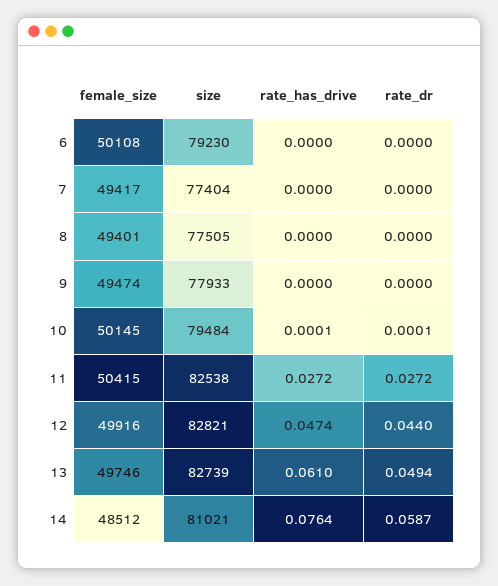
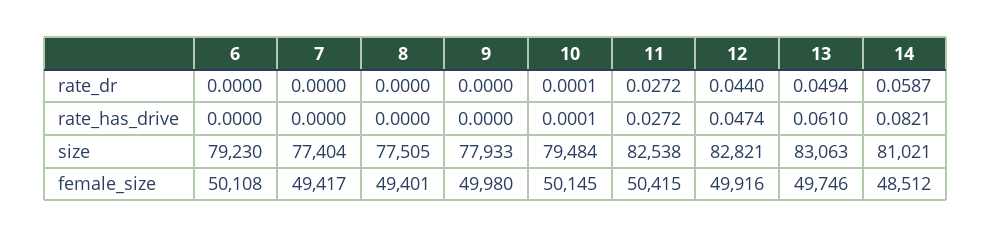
female_size, 9: 49474 -> 49980
size, 13: 82739 -> 83063
rate_has_drive, 14: 0.0764 -> 0.0821

